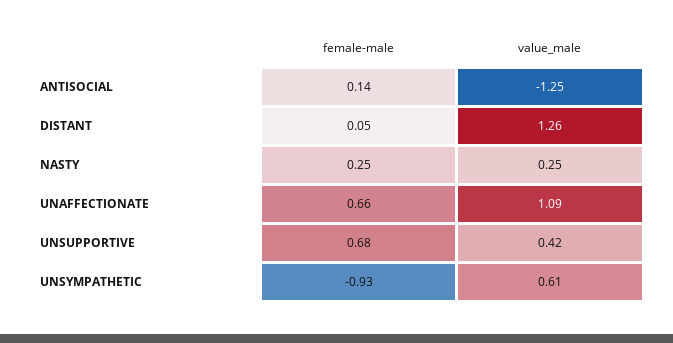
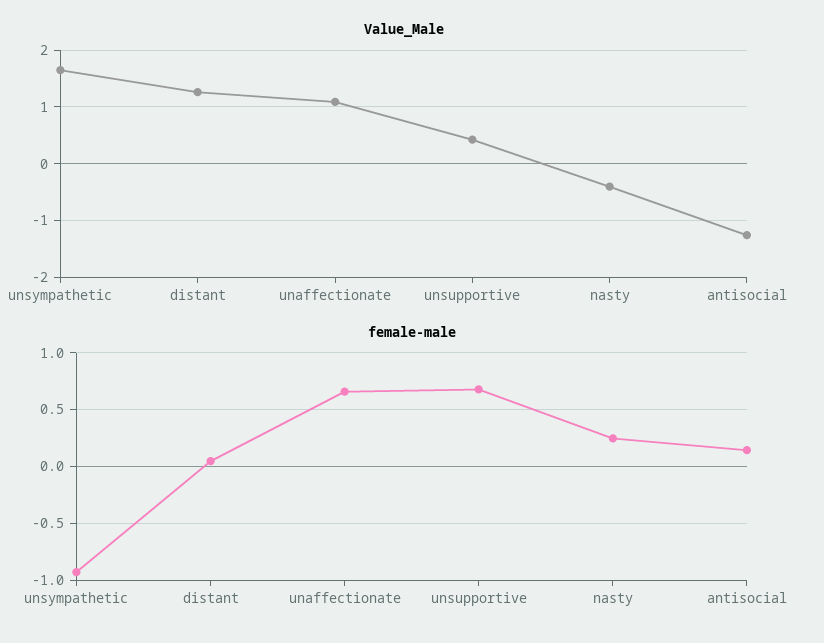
value_male, NASTY: 0.25 -> -0.4
value_male, UNSYMPATHETIC: 0.61 -> 1.6

